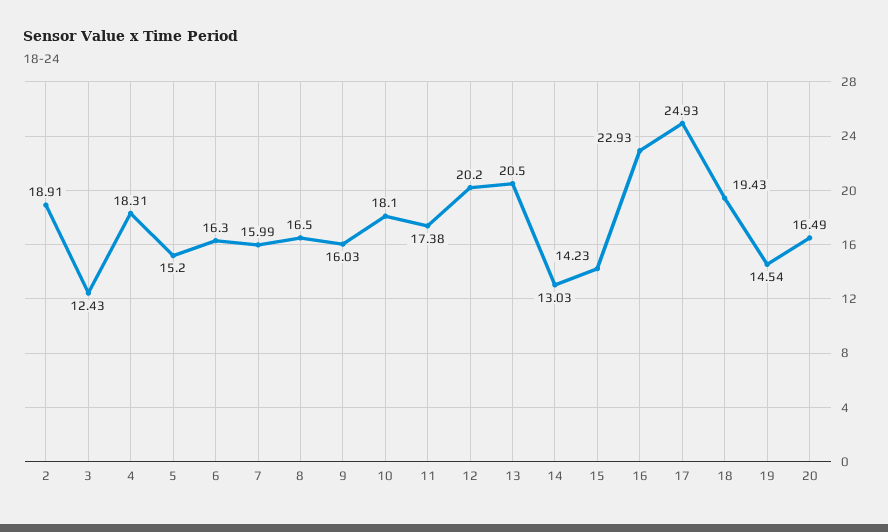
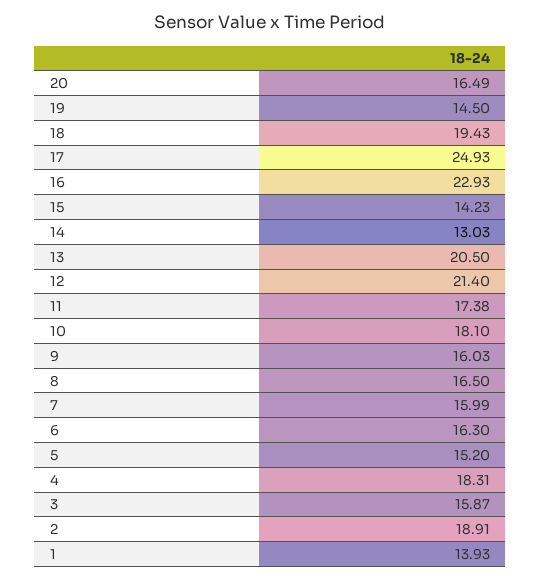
3: 12.43 -> 15.87
12: 20.2 -> 21.4
19: 14.54 -> 14.5
1: none -> 13.93

